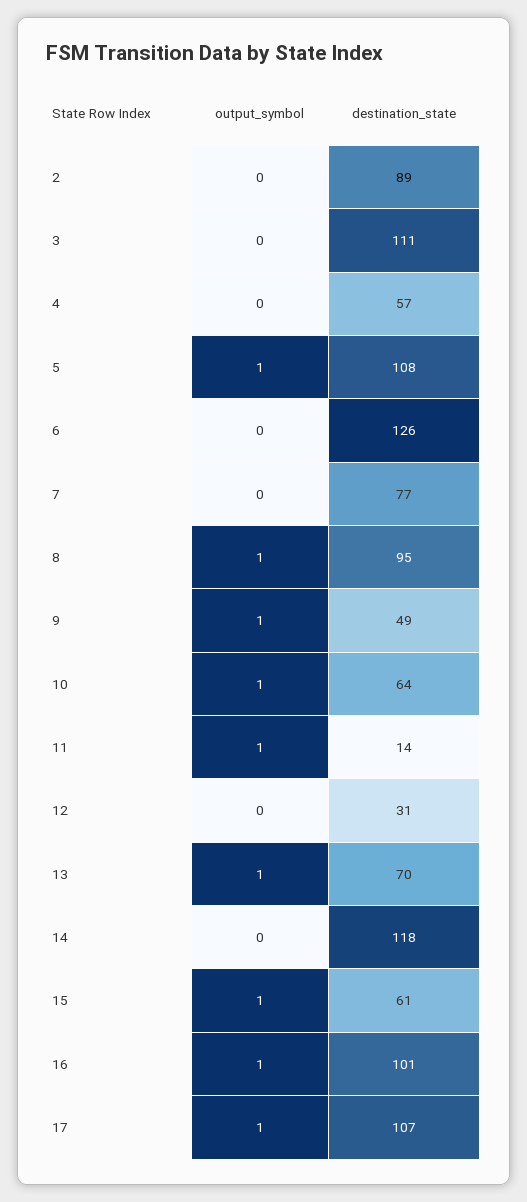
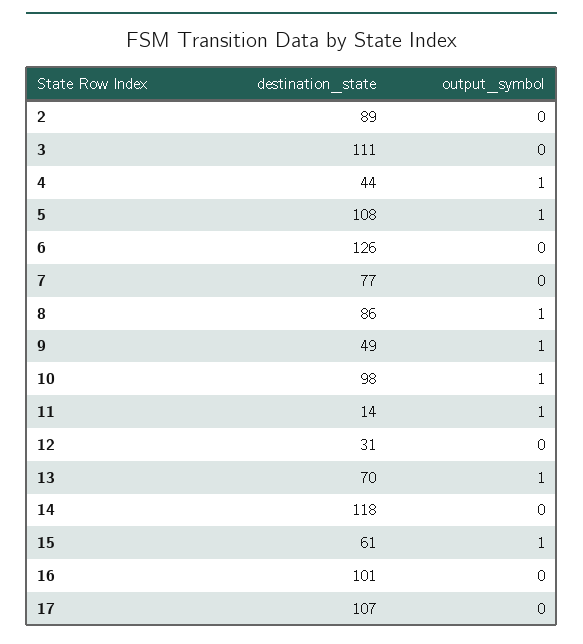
output_symbol, 4: 0 -> 1
destination_state, 4: 57 -> 44
destination_state, 8: 95 -> 86
destination_state, 10: 64 -> 98
output_symbol, 16: 1 -> 0
output_symbol, 17: 1 -> 0

